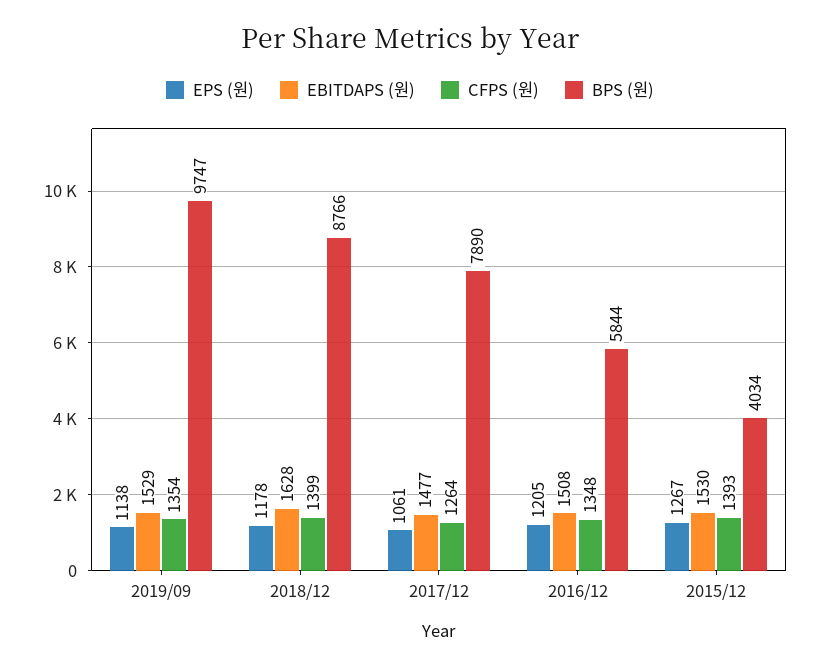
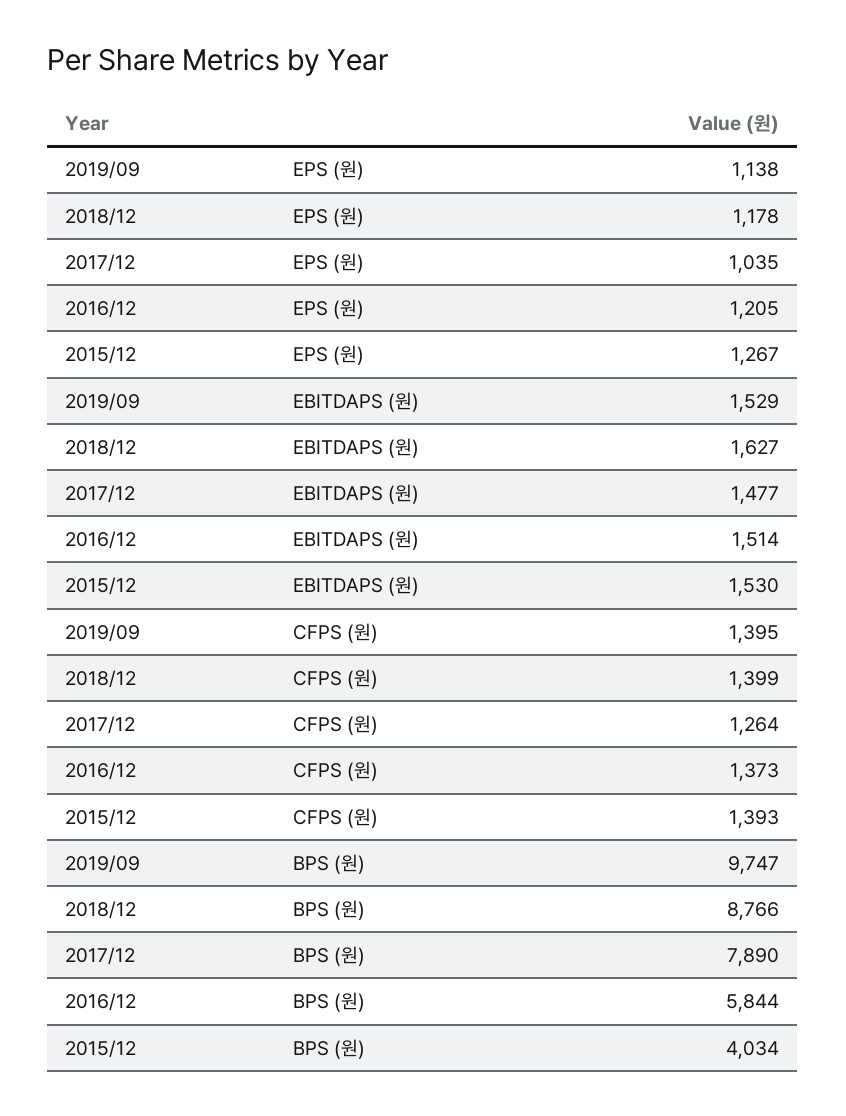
CFPS (원), 2019/09: 1354 -> 1395
EBITDAPS (원), 2018/12: 1628 -> 1627
EPS (원), 2017/12: 1061 -> 1035
EBITDAPS (원), 2016/12: 1508 -> 1514
CFPS (원), 2016/12: 1348 -> 1373

